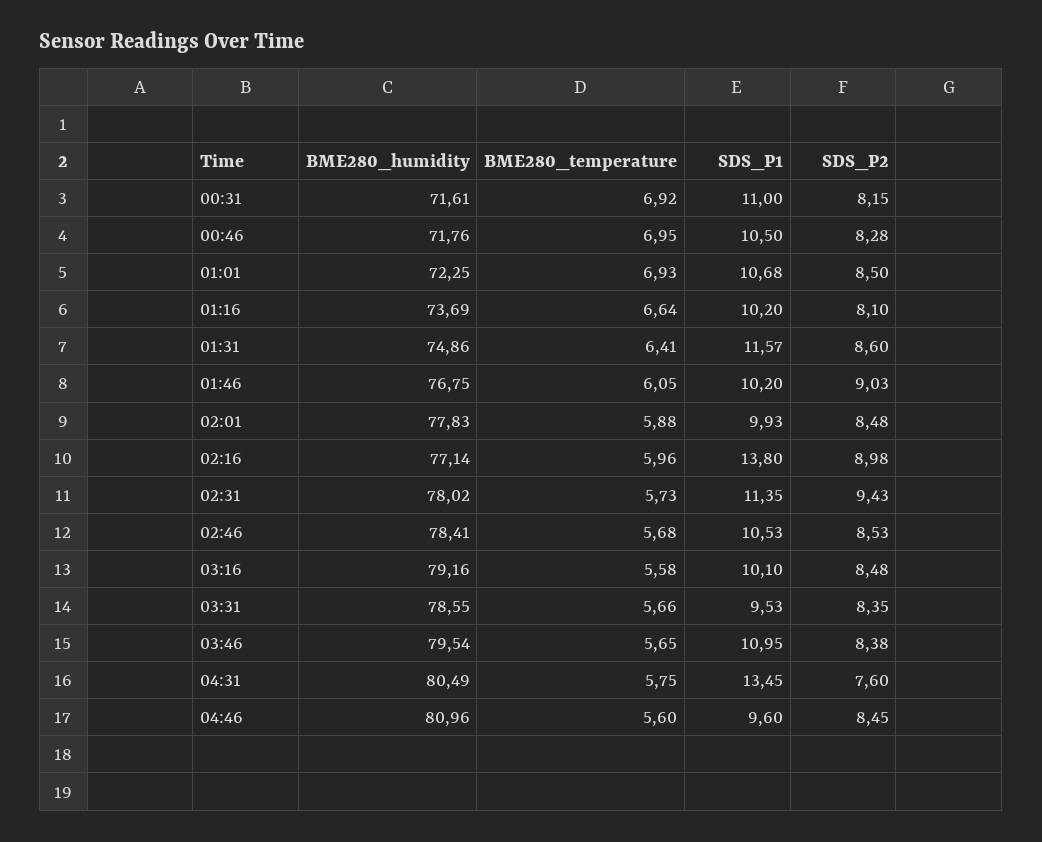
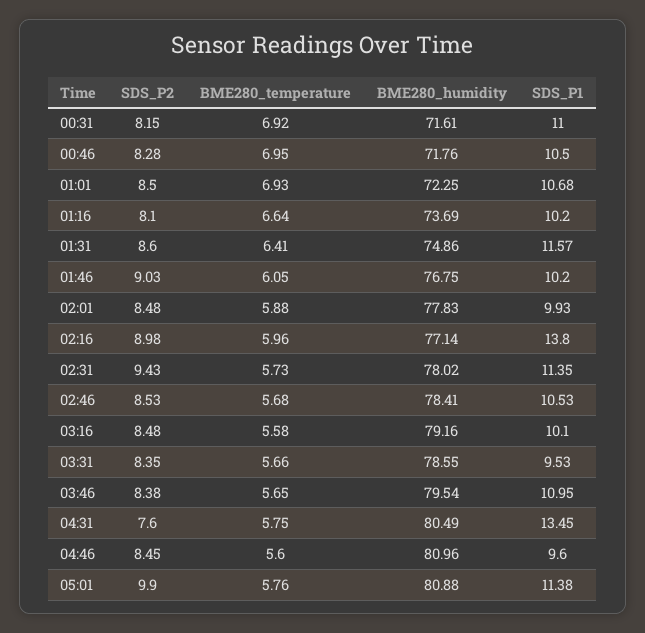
SDS_P2, 05:01: none -> 9.9
BME280_temperature, 05:01: none -> 5.76
BME280_humidity, 05:01: none -> 80.88
SDS_P1, 05:01: none -> 11.38

